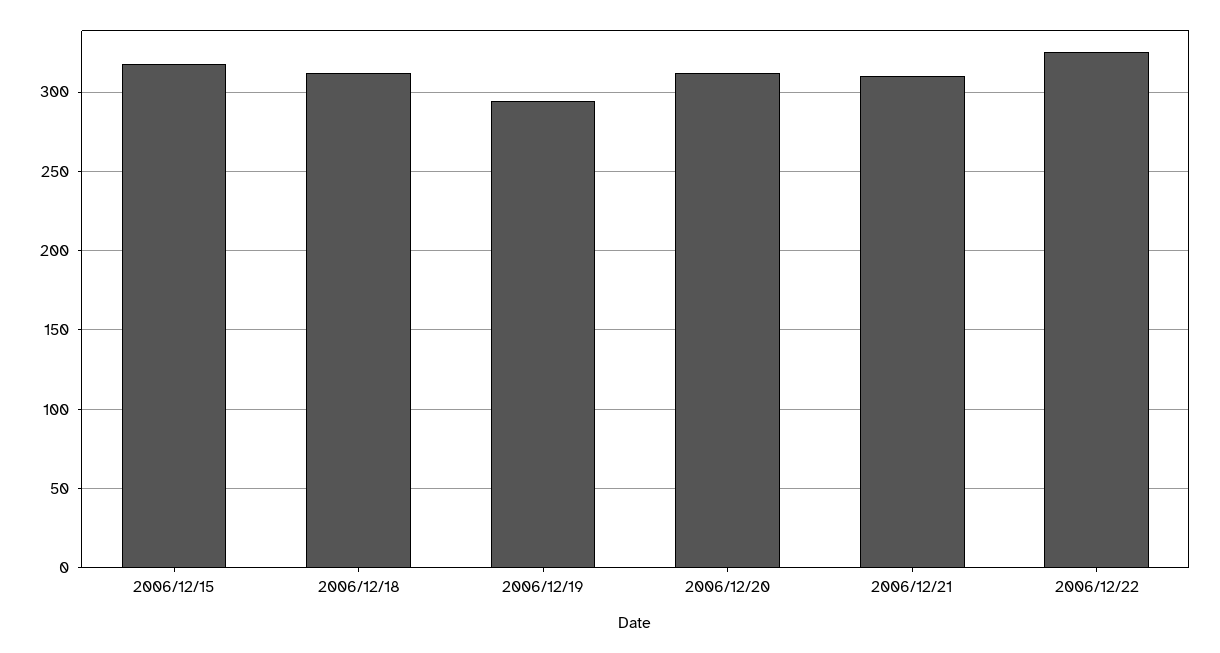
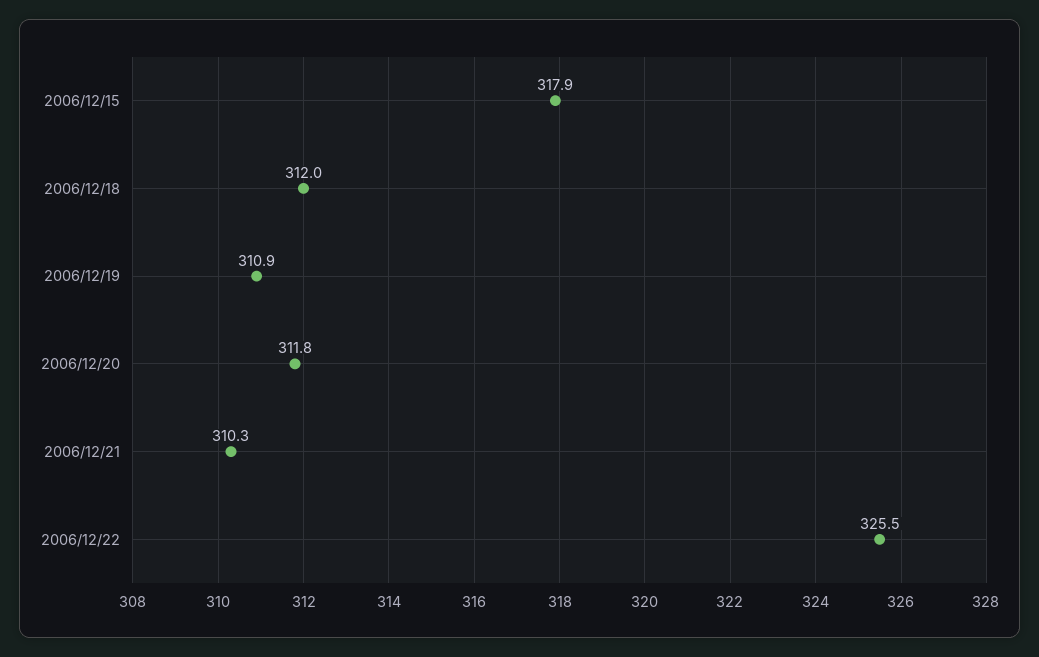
2006/12/19: 295 -> 310.9

